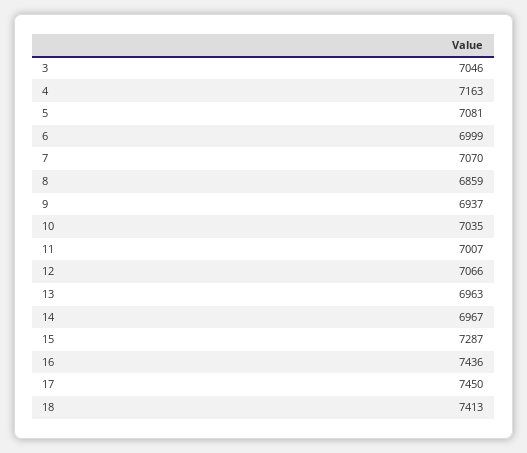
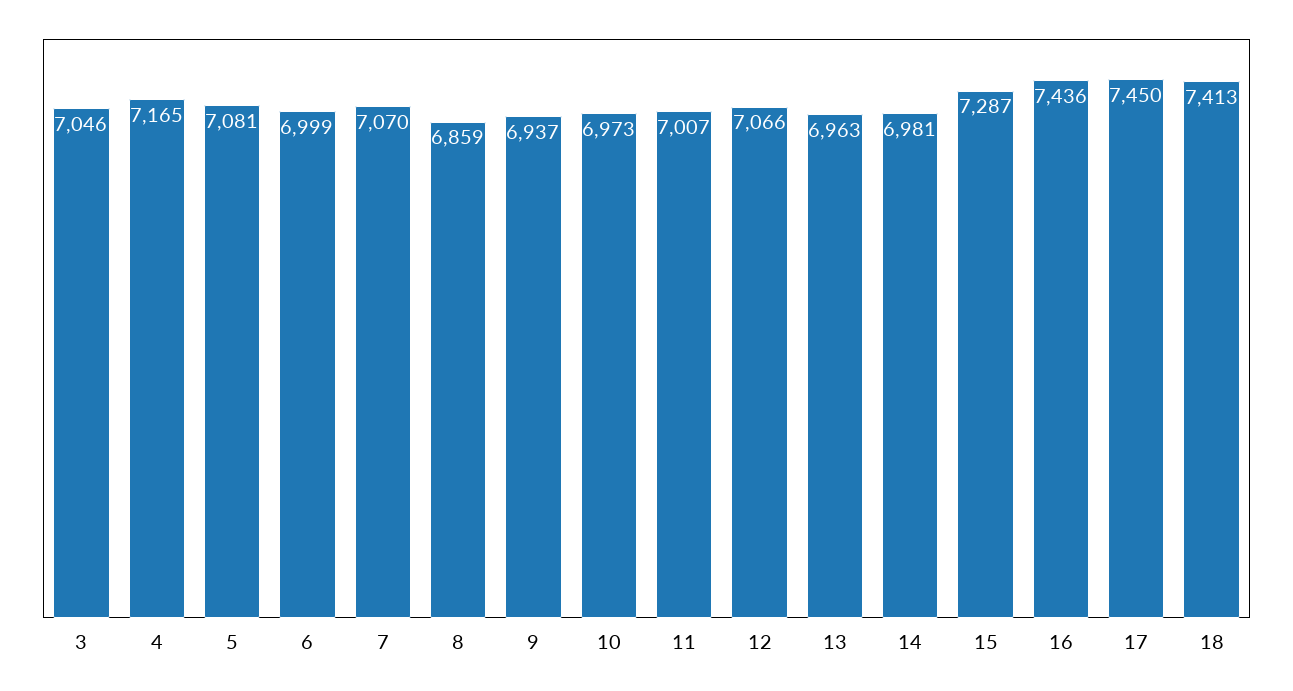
4: 7163 -> 7165
10: 7035 -> 6973
14: 6967 -> 6981

